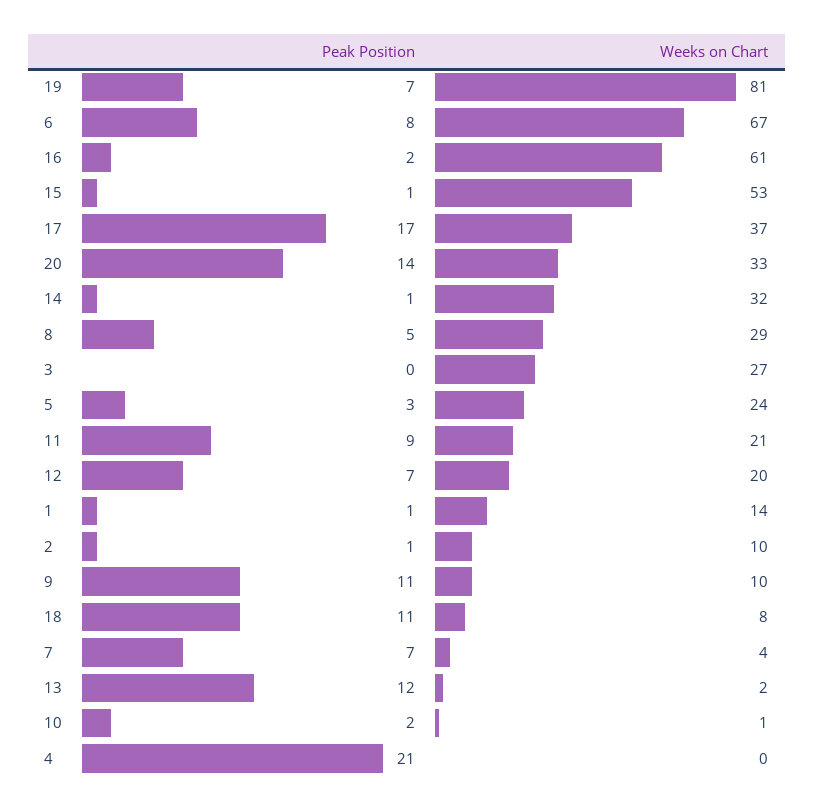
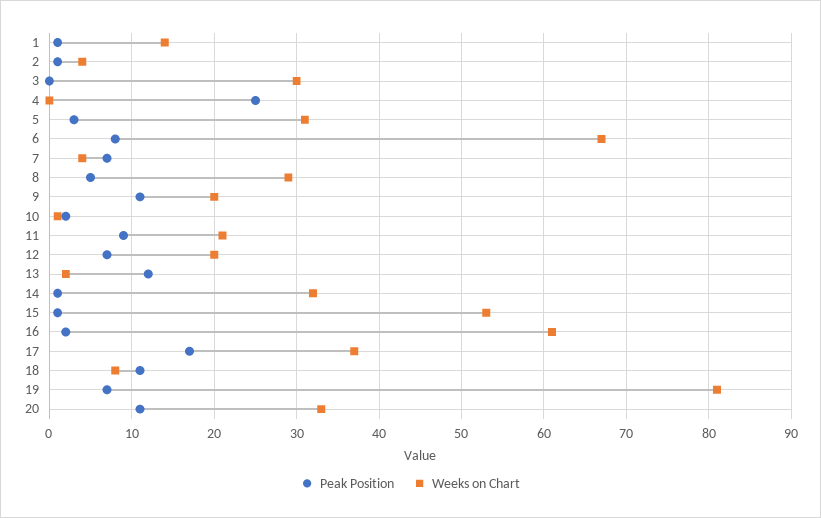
Peak Position, 20: 14 -> 11
Weeks on Chart, 3: 27 -> 30
Weeks on Chart, 5: 24 -> 31
Weeks on Chart, 2: 10 -> 4
Weeks on Chart, 9: 10 -> 20
Peak Position, 4: 21 -> 25

